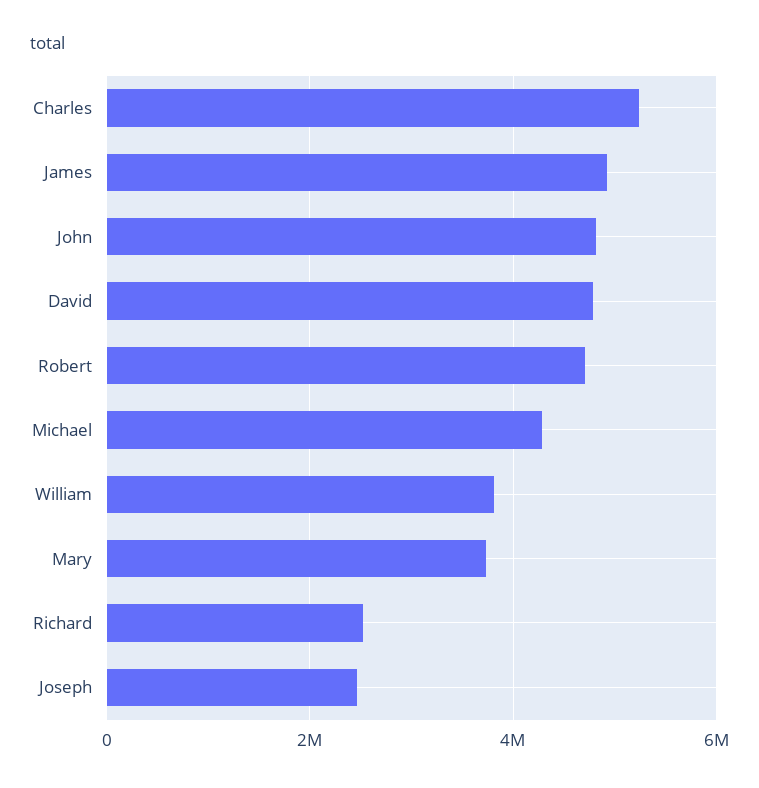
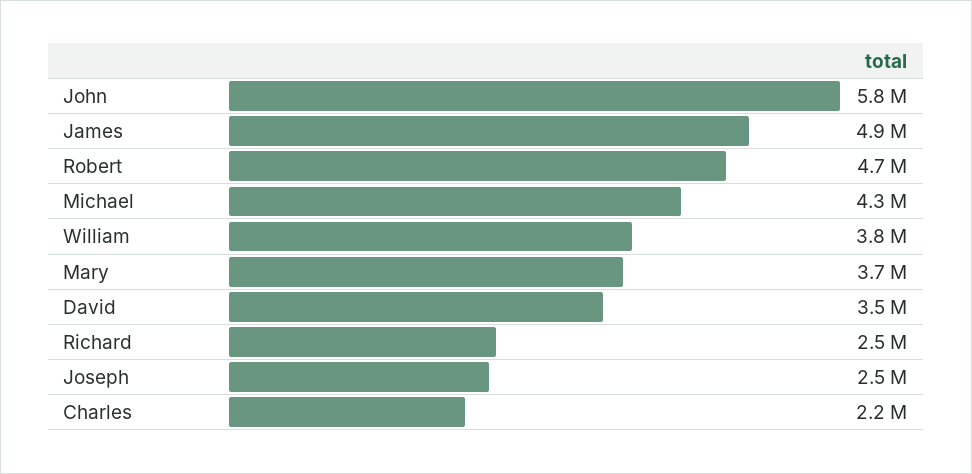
Charles: 5200000 -> 2200000
John: 4800000 -> 5800000
David: 4800000 -> 3500000

